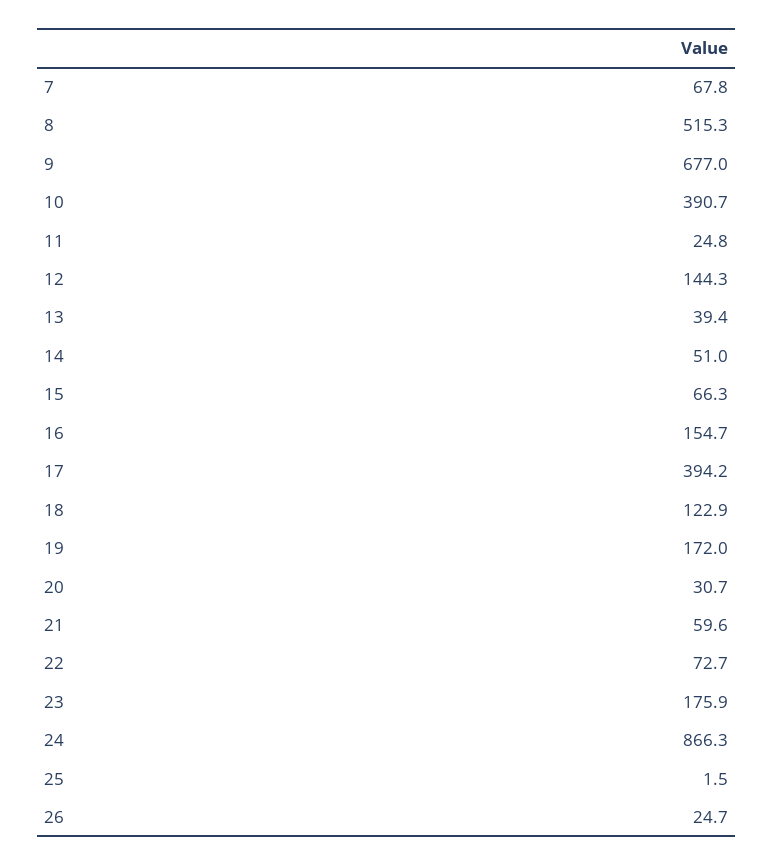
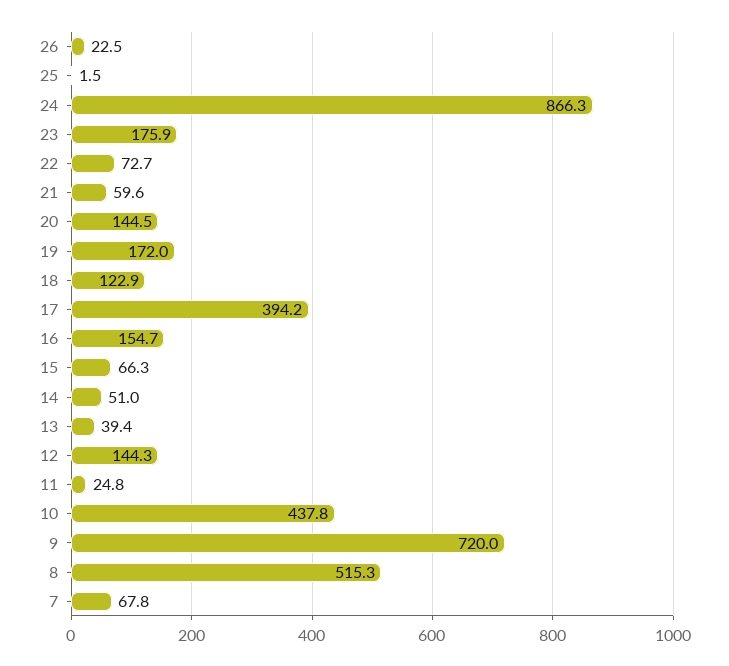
9: 677 -> 720
10: 390.7 -> 437.8
20: 30.7 -> 144.5
26: 24.7 -> 22.5

